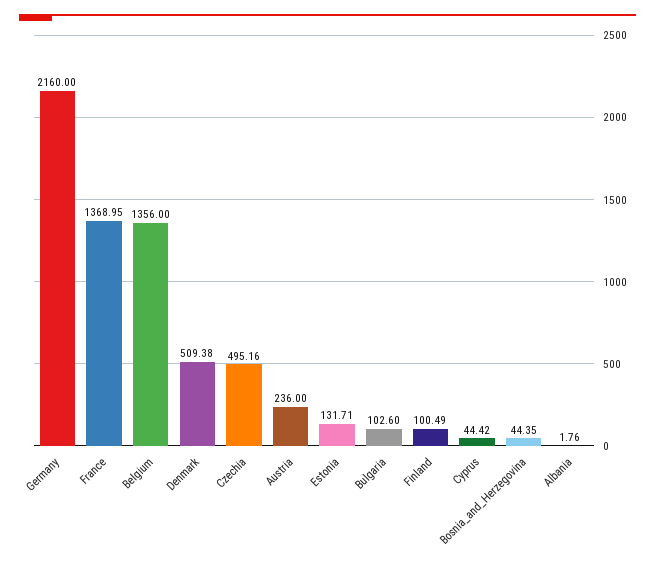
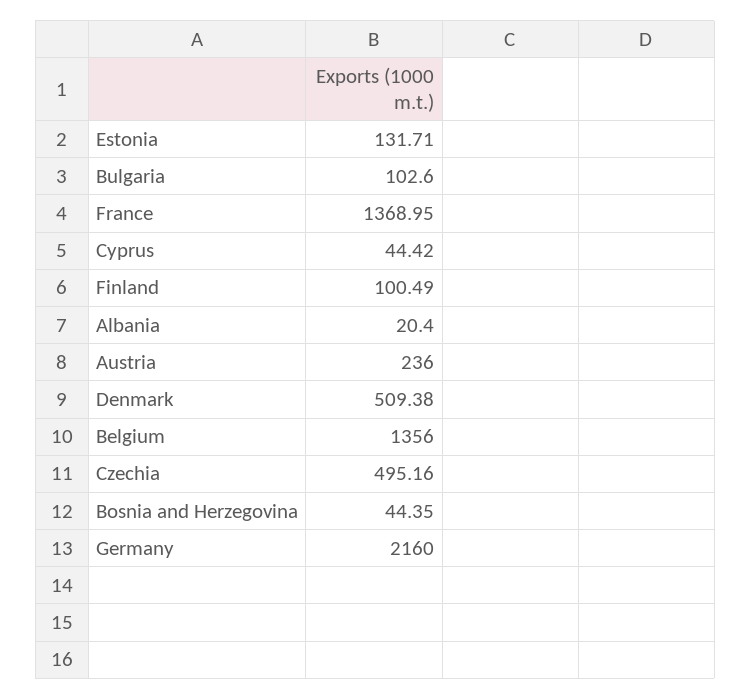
Albania: 1.76 -> 20.4

